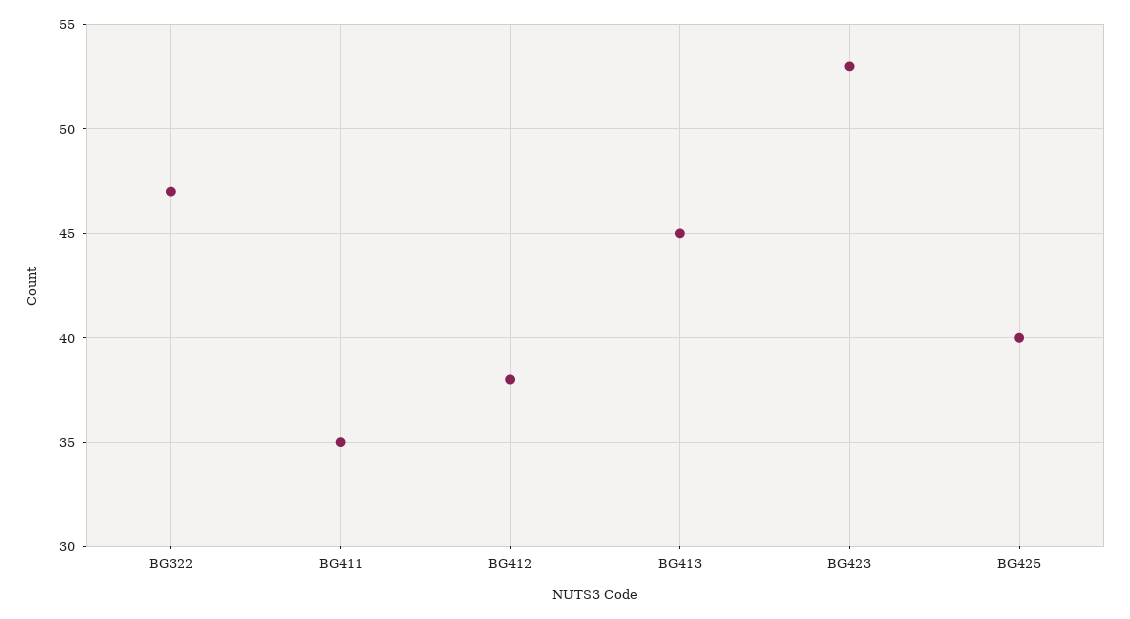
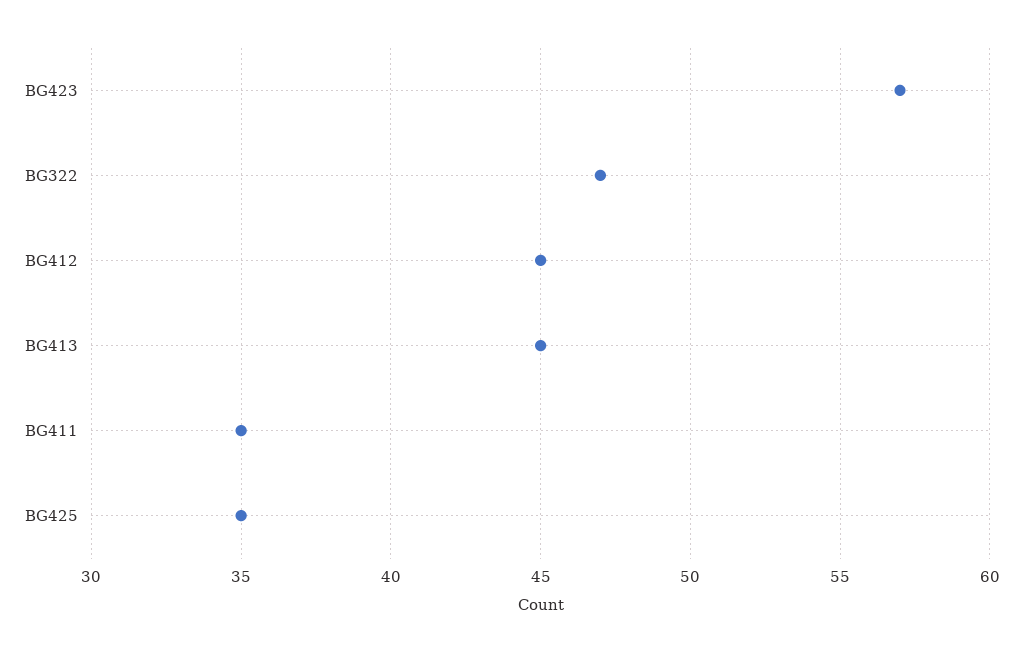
BG412: 38 -> 45
BG423: 53 -> 57
BG425: 40 -> 35

